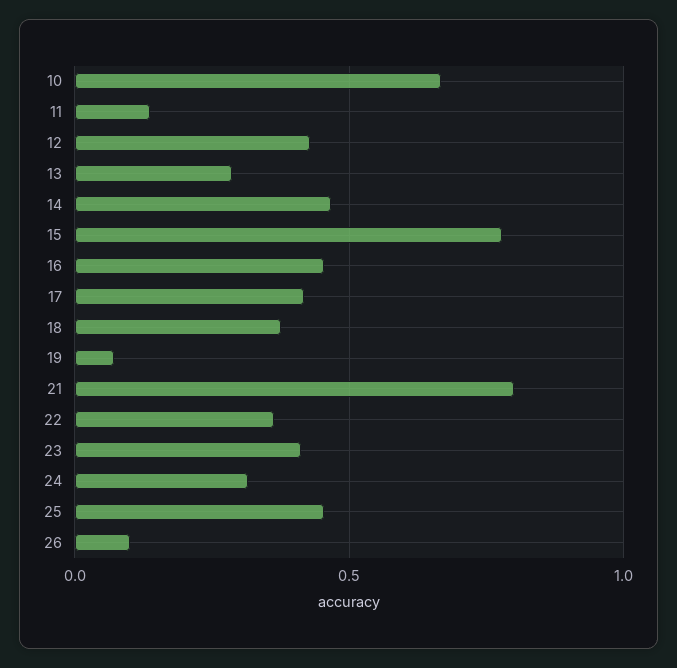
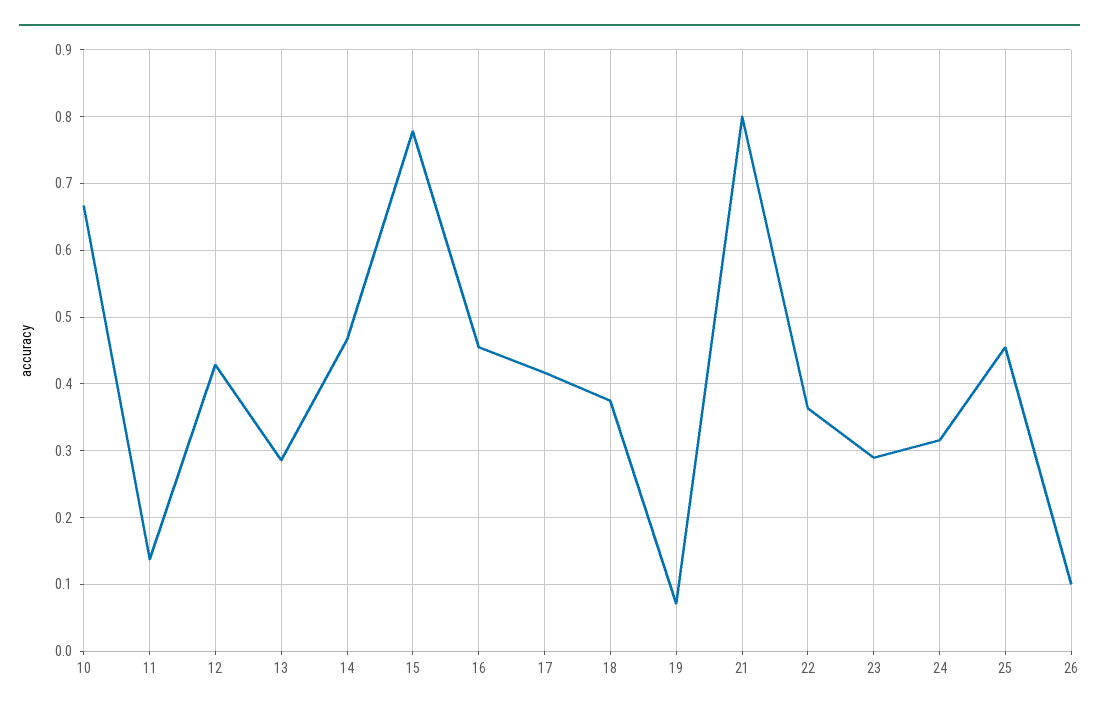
23: 0.4 -> 0.29

